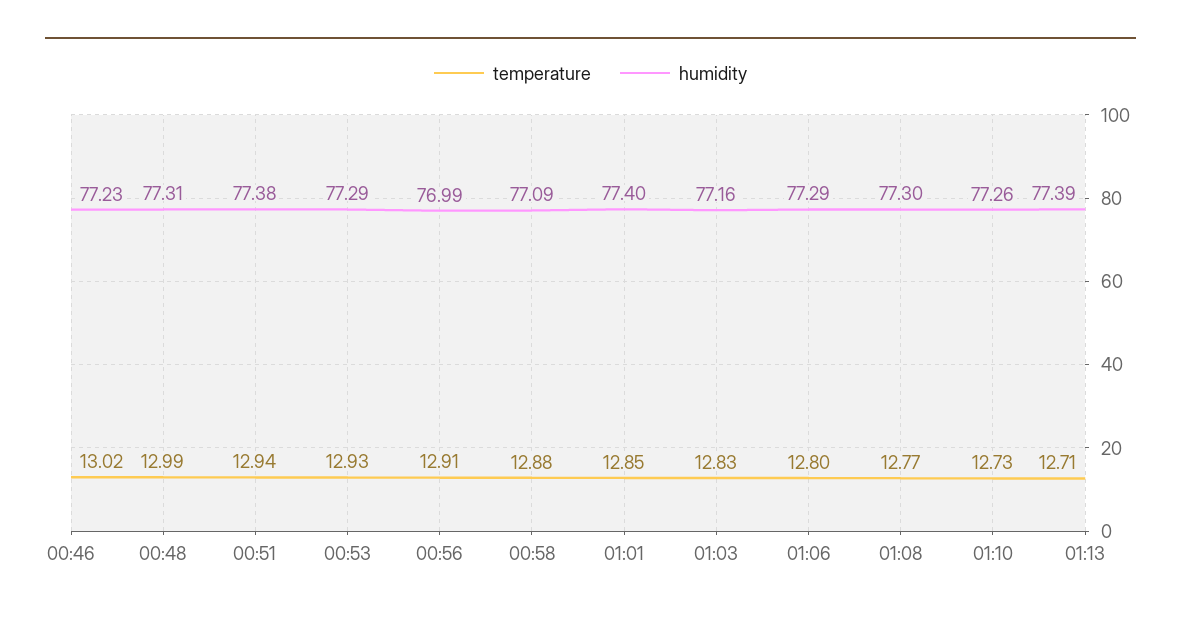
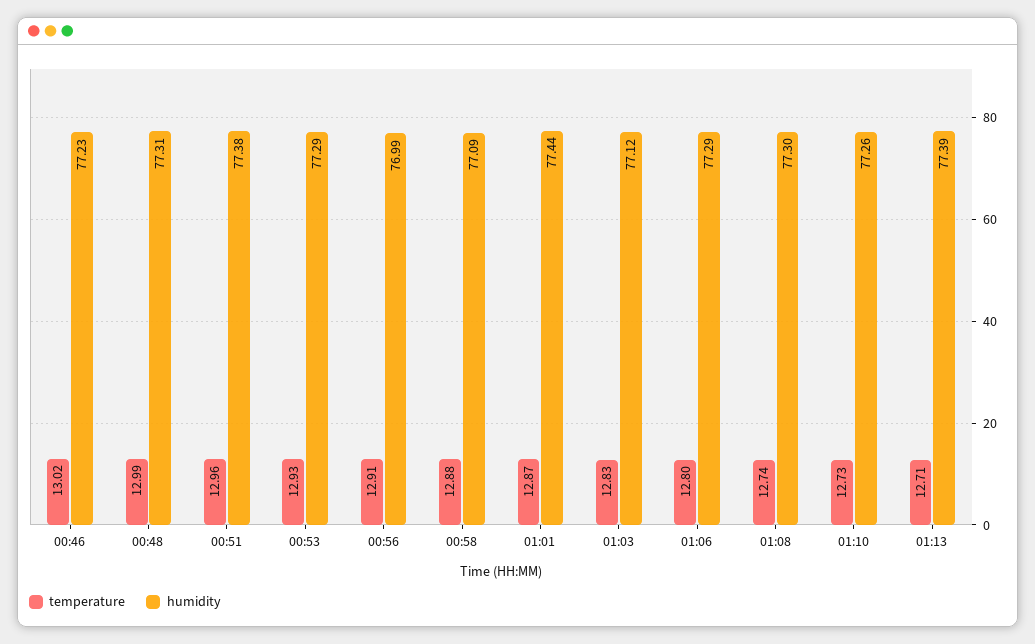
temperature, 00:51: 12.94 -> 12.96
temperature, 01:01: 12.85 -> 12.87
humidity, 01:01: 77.4 -> 77.44
humidity, 01:03: 77.16 -> 77.12
temperature, 01:08: 12.77 -> 12.74

